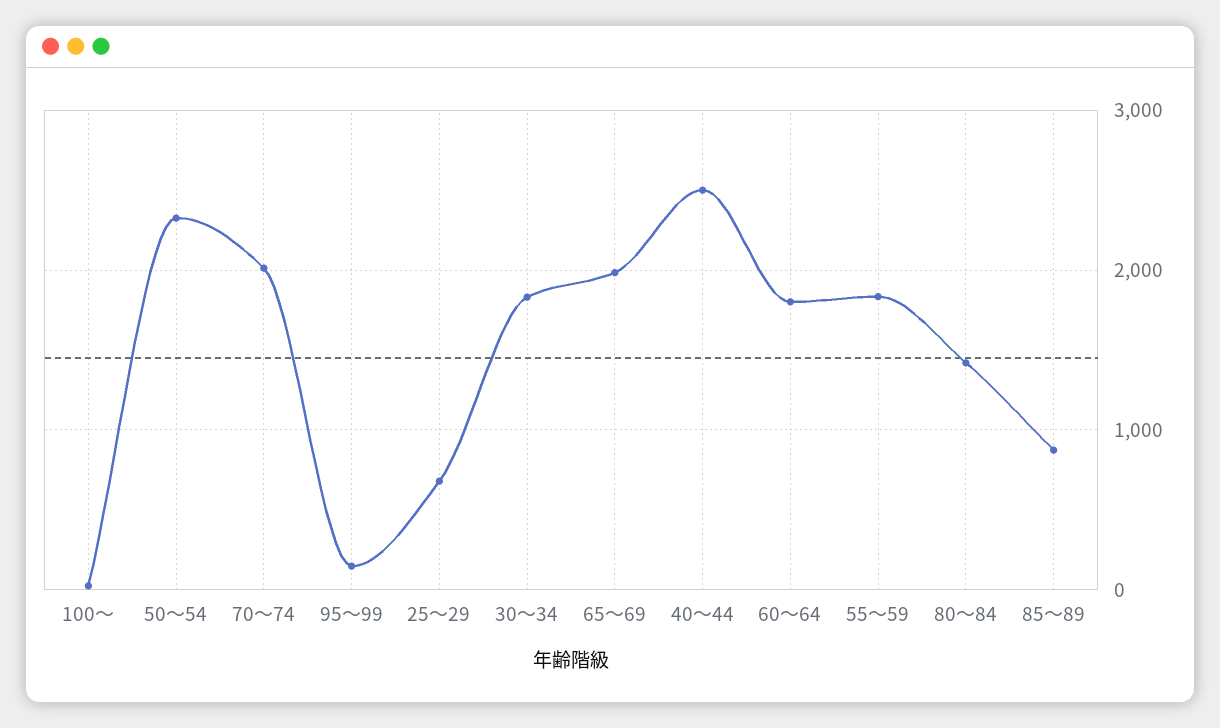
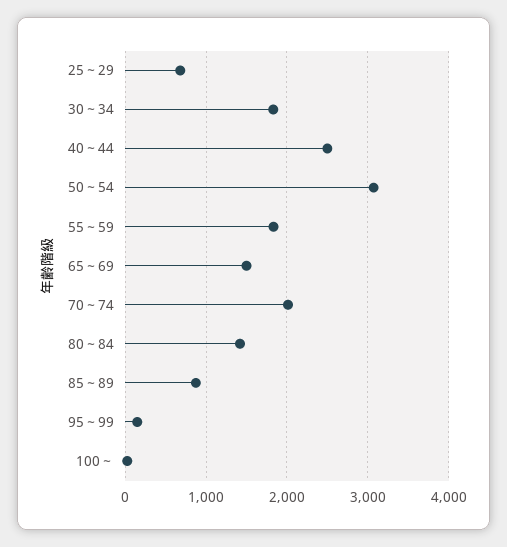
50～54: 2300 -> 3100
65～69: 2000 -> 1500
60～64: 1800 -> none

